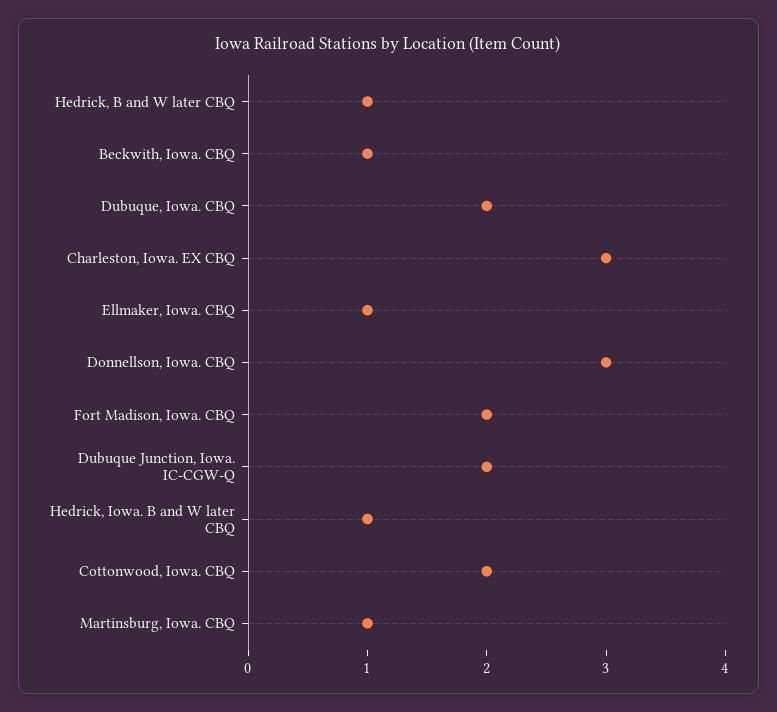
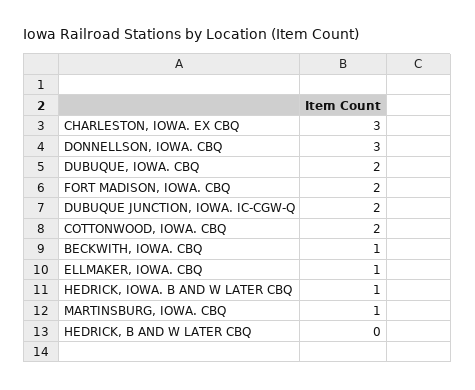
Hedrick, B and W later CBQ: 1 -> 0

